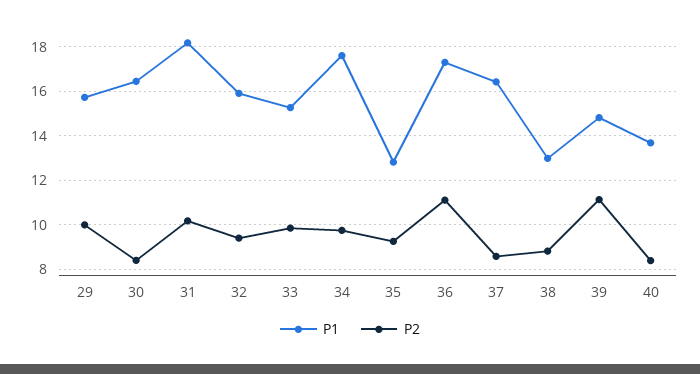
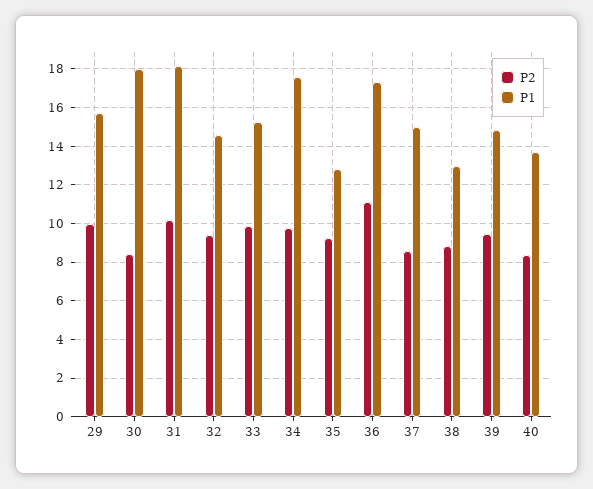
P1, 30: 16.5 -> 18
P1, 32: 16 -> 14.5
P1, 37: 16.5 -> 15
P2, 39: 11 -> 9.5

